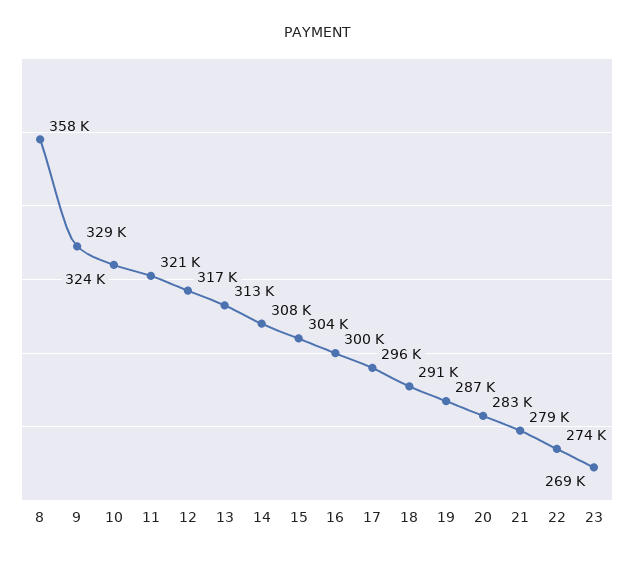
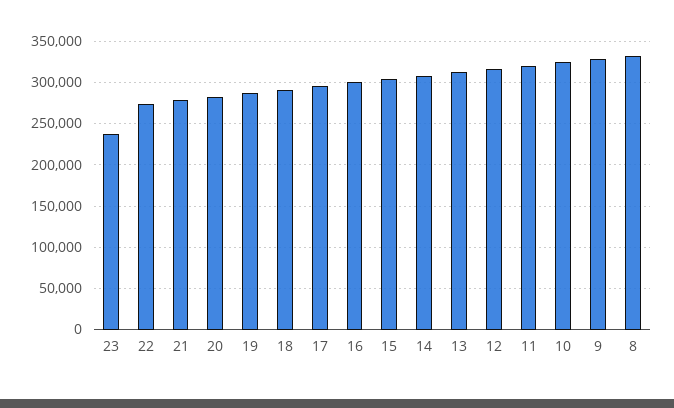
8: 358000 -> 330000
23: 269000 -> 240000

